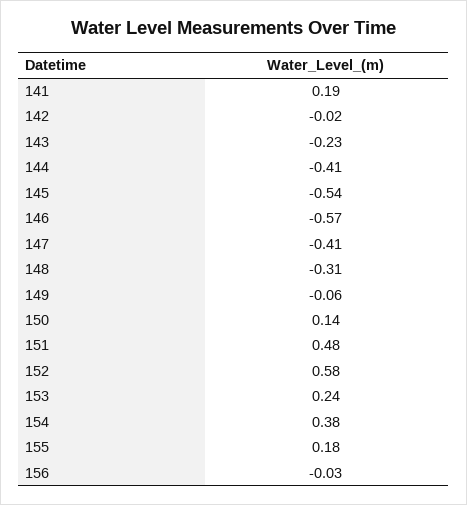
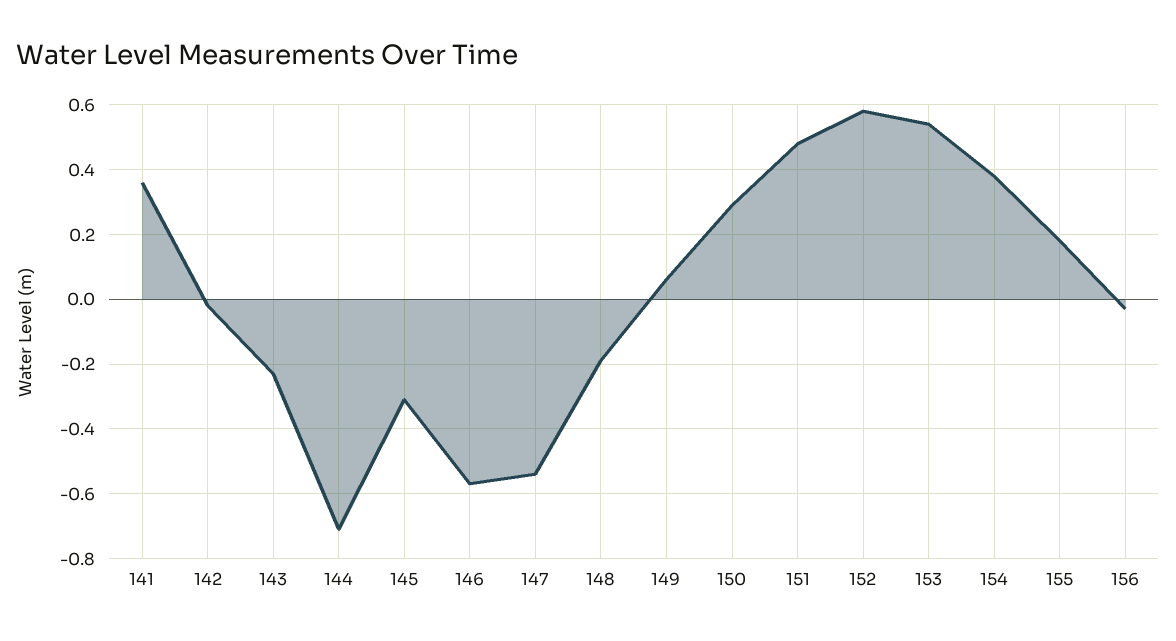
141: 0.19 -> 0.35
144: -0.41 -> -0.7
145: -0.54 -> -0.3
147: -0.41 -> -0.55
148: -0.31 -> -0.2
149: -0.06 -> 0.05
150: 0.14 -> 0.3
153: 0.24 -> 0.55

